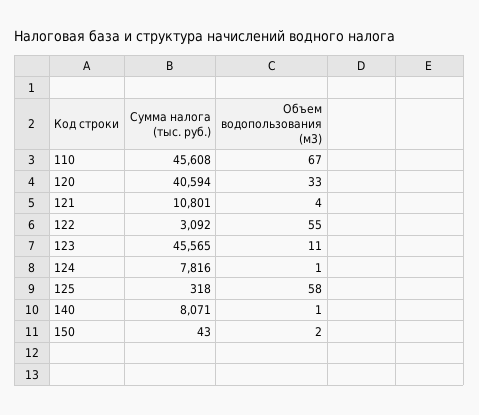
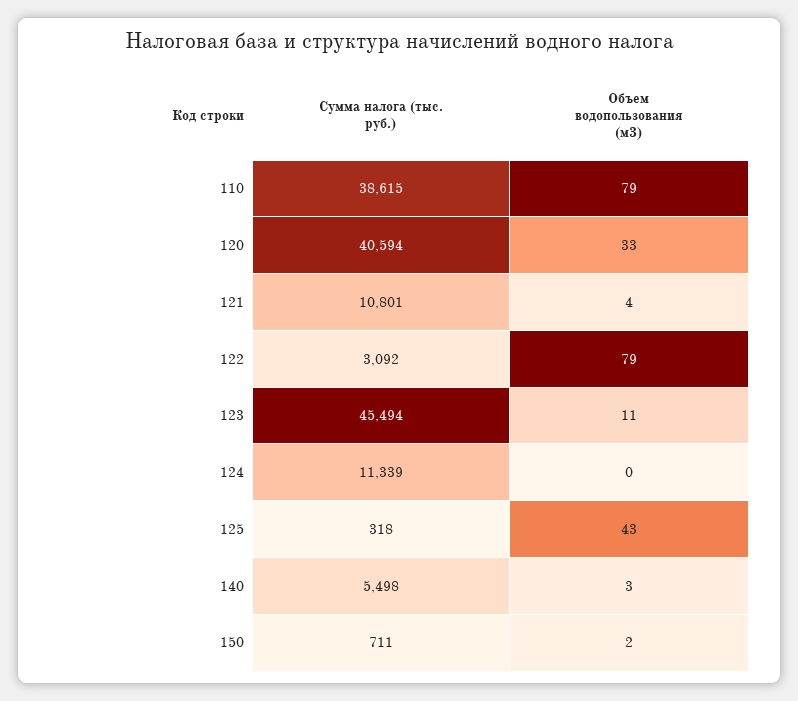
Сумма налога (тыс. руб.), 110: 45608 -> 38615
Объем водопользования (м3), 110: 67 -> 79
Объем водопользования (м3), 122: 55 -> 79
Сумма налога (тыс. руб.), 123: 45565 -> 45494
Сумма налога (тыс. руб.), 124: 7816 -> 11339
Объем водопользования (м3), 124: 1 -> 0
Объем водопользования (м3), 125: 58 -> 43
Сумма налога (тыс. руб.), 140: 8071 -> 5498
Объем водопользования (м3), 140: 1 -> 3
Сумма налога (тыс. руб.), 150: 43 -> 711

